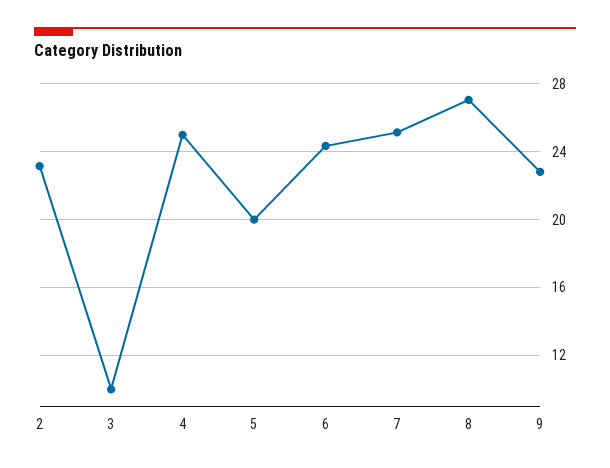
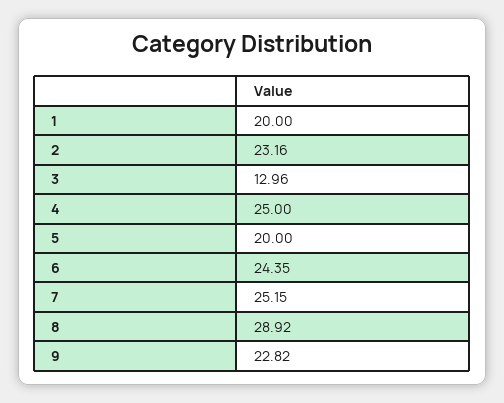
3: 10 -> 12.96
8: 27 -> 28.92
1: none -> 20

